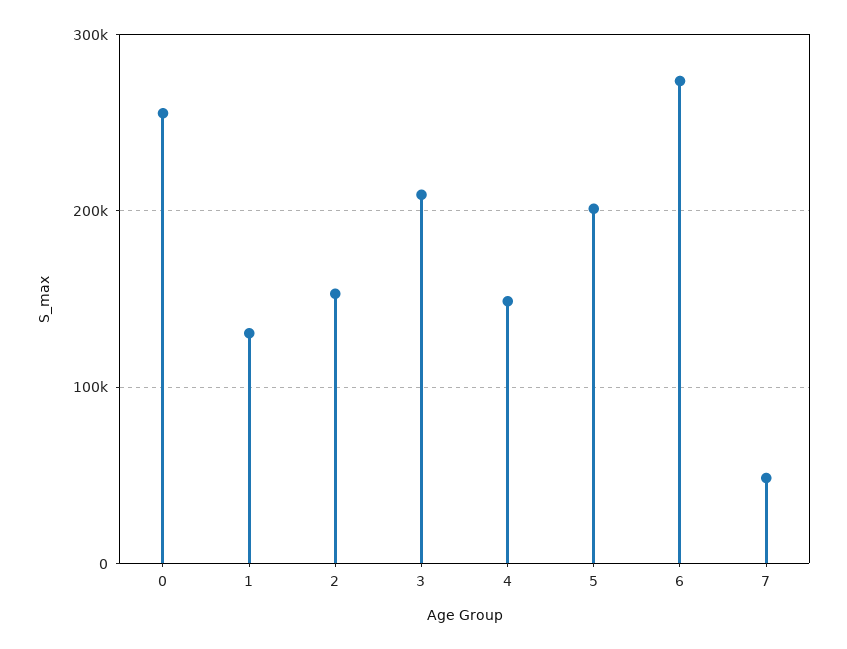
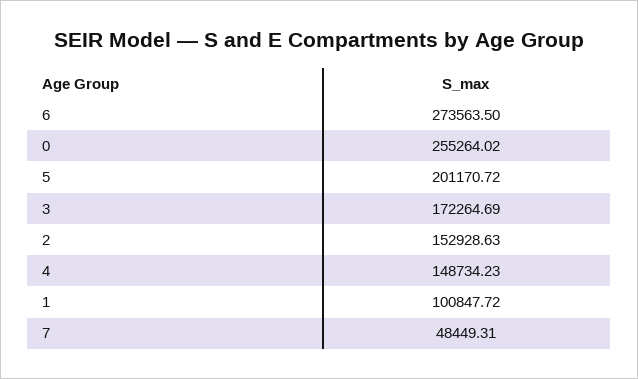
1: 130000 -> 100847.72
3: 210000 -> 172264.69

